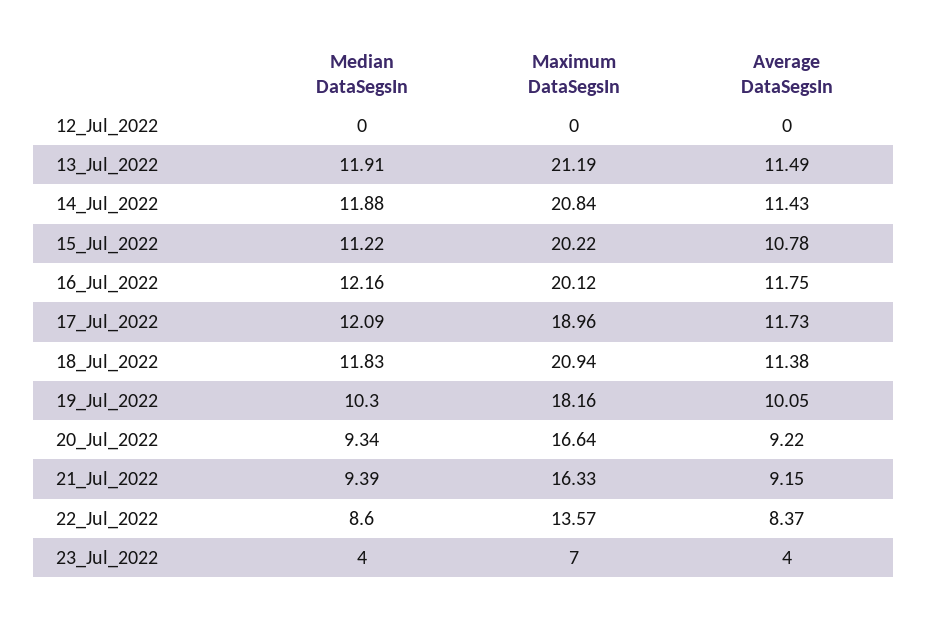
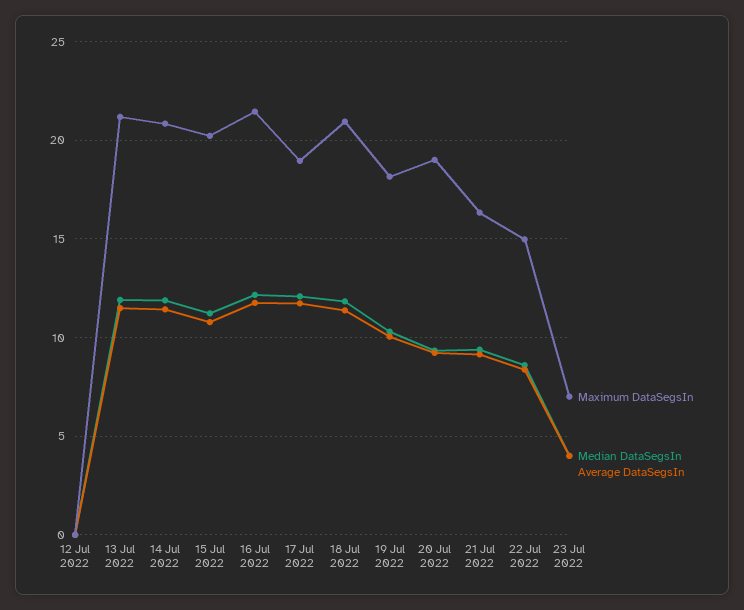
Maximum DataSegsIn, 16_Jul_2022: 20.12 -> 21.5
Maximum DataSegsIn, 20_Jul_2022: 16.64 -> 19
Maximum DataSegsIn, 22_Jul_2022: 13.57 -> 15

